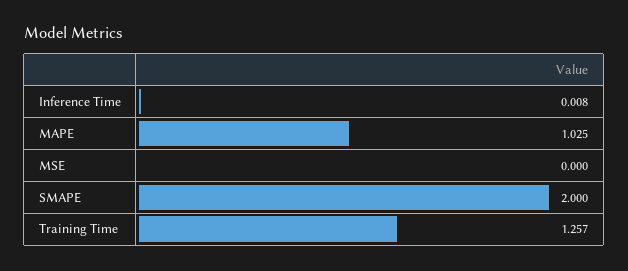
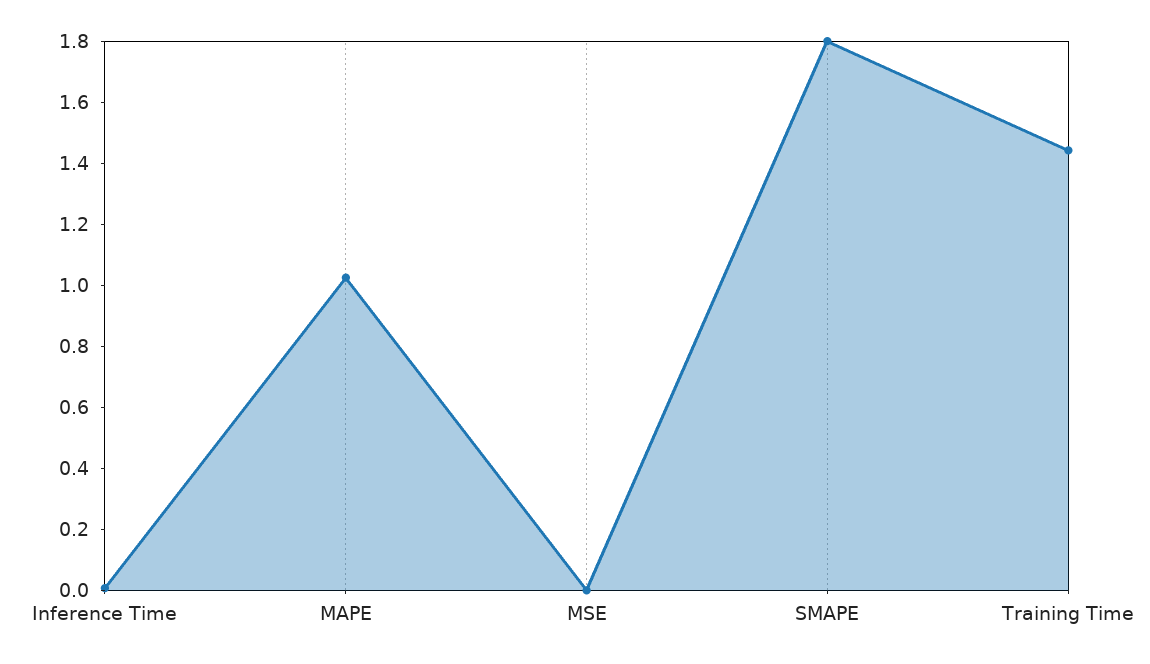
SMAPE: 2 -> 1.8
Training Time: 1.257 -> 1.45

